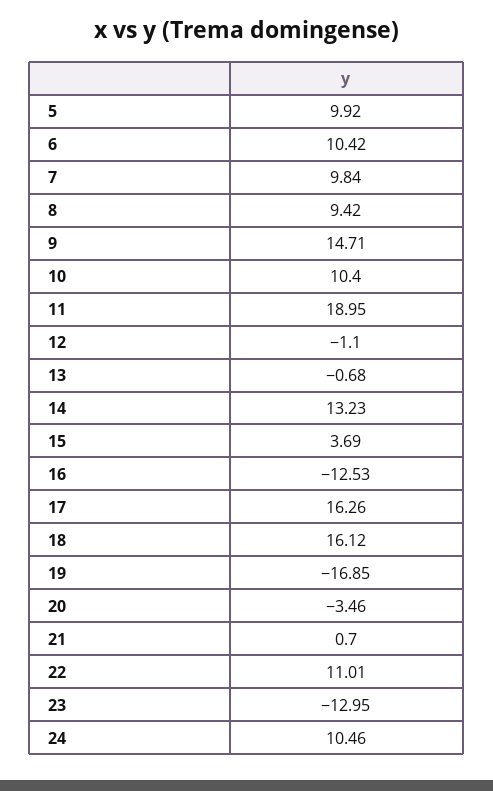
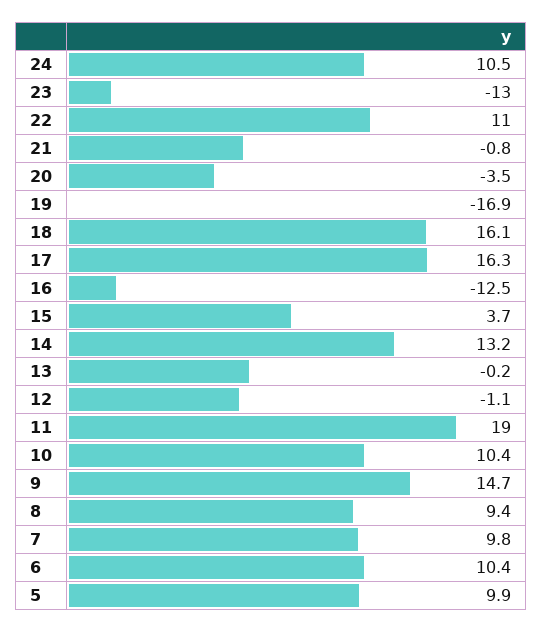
13: -0.68 -> -0.2
21: 0.7 -> -0.8

